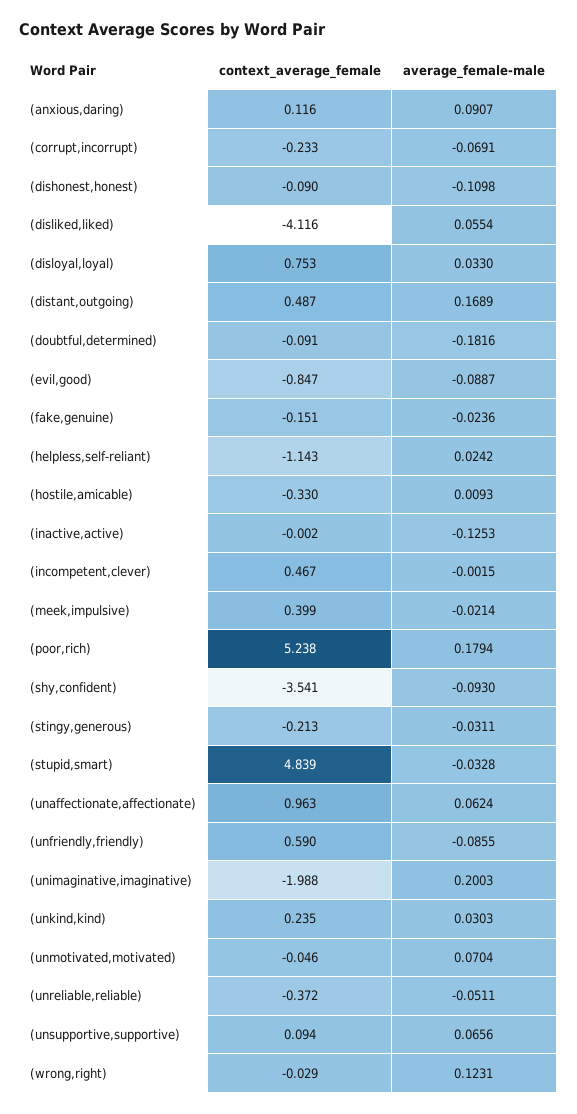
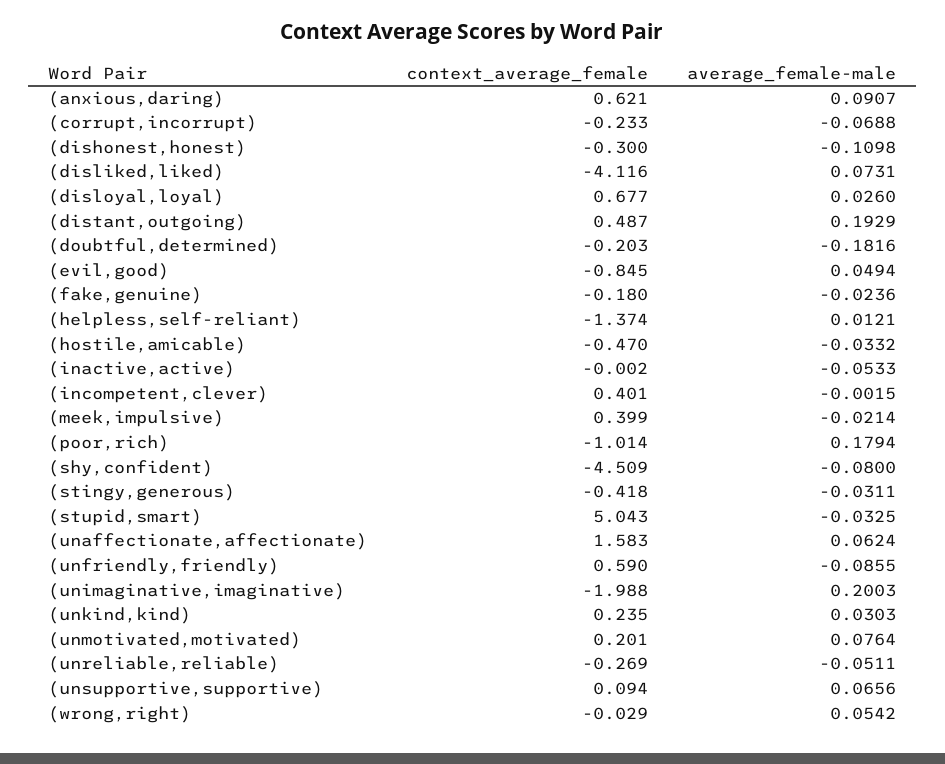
context_average_female, (anxious,daring): 0.116 -> 0.621
average_female-male, (corrupt,incorrupt): -0.0691 -> -0.0688
context_average_female, (dishonest,honest): -0.09 -> -0.3
average_female-male, (disliked,liked): 0.0554 -> 0.0731
context_average_female, (disloyal,loyal): 0.753 -> 0.677
average_female-male, (disloyal,loyal): 0.033 -> 0.026
average_female-male, (distant,outgoing): 0.1689 -> 0.1929
context_average_female, (doubtful,determined): -0.091 -> -0.203
context_average_female, (evil,good): -0.847 -> -0.845
average_female-male, (evil,good): -0.0887 -> 0.0494
context_average_female, (fake,genuine): -0.151 -> -0.18
context_average_female, (helpless,self-reliant): -1.143 -> -1.374
average_female-male, (helpless,self-reliant): 0.0242 -> 0.0121
context_average_female, (hostile,amicable): -0.33 -> -0.47
average_female-male, (hostile,amicable): 0.0093 -> -0.0332
average_female-male, (inactive,active): -0.1253 -> -0.0533
context_average_female, (incompetent,clever): 0.467 -> 0.401
context_average_female, (poor,rich): 5.238 -> -1.014
context_average_female, (shy,confident): -3.541 -> -4.509
average_female-male, (shy,confident): -0.093 -> -0.08
context_average_female, (stingy,generous): -0.213 -> -0.418
context_average_female, (stupid,smart): 4.839 -> 5.043
average_female-male, (stupid,smart): -0.0328 -> -0.0325
context_average_female, (unaffectionate,affectionate): 0.963 -> 1.583
context_average_female, (unmotivated,motivated): -0.046 -> 0.201
average_female-male, (unmotivated,motivated): 0.0704 -> 0.0764
context_average_female, (unreliable,reliable): -0.372 -> -0.269
average_female-male, (wrong,right): 0.1231 -> 0.0542

